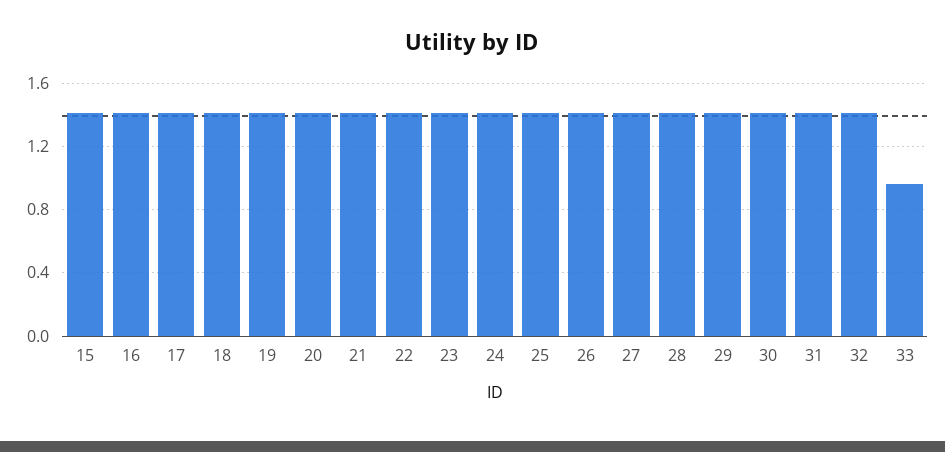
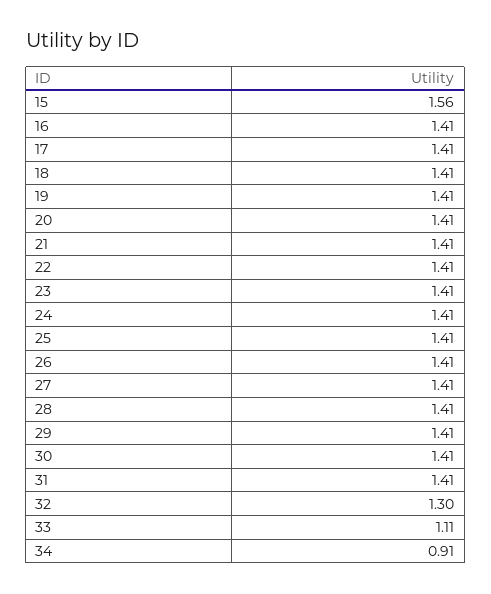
15: 1.4 -> 1.56
32: 1.4 -> 1.3
33: 0.95 -> 1.11
34: none -> 0.91

